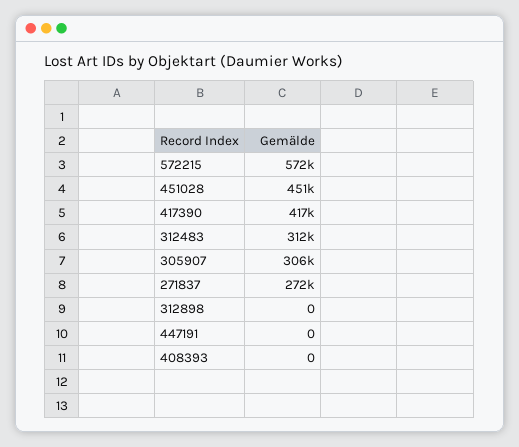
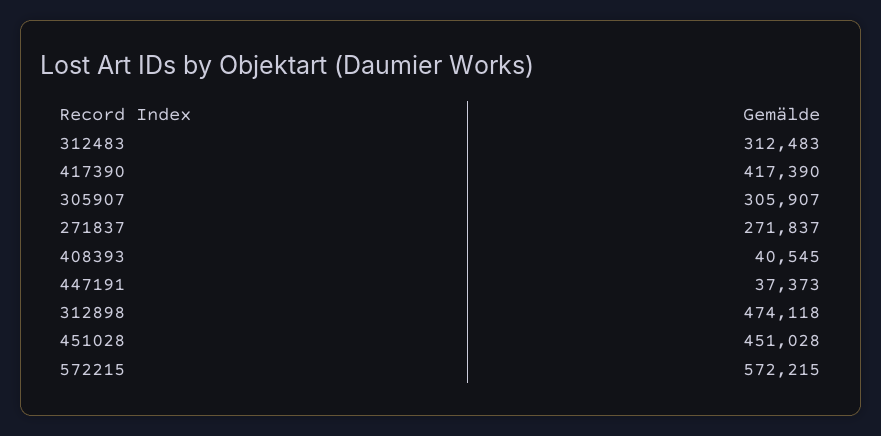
312898: 0 -> 474118
447191: 0 -> 37373
408393: 0 -> 40545

